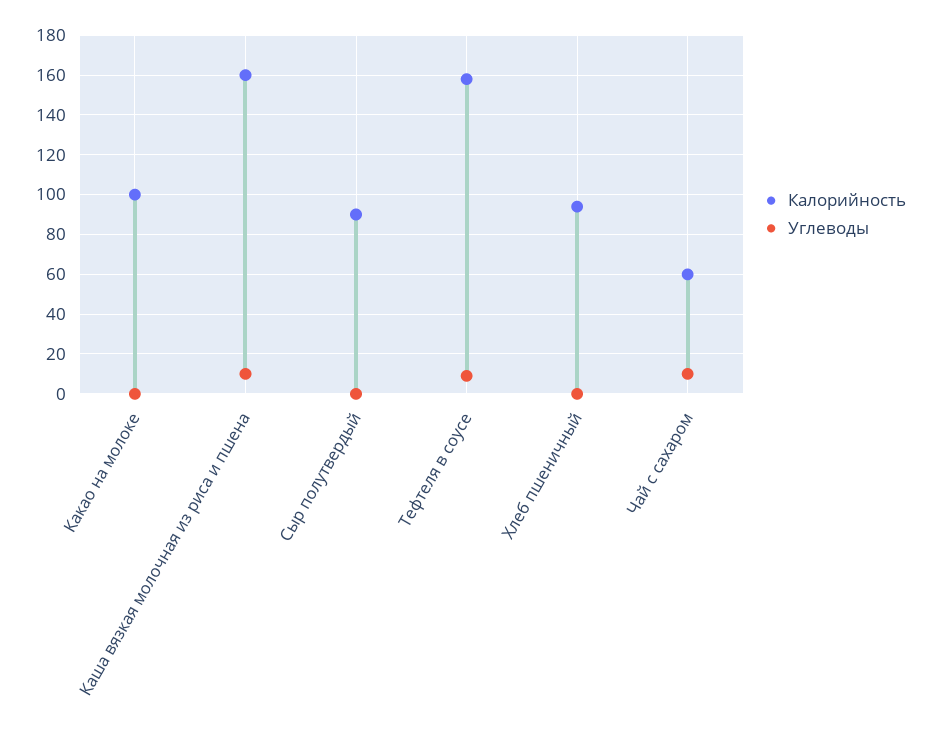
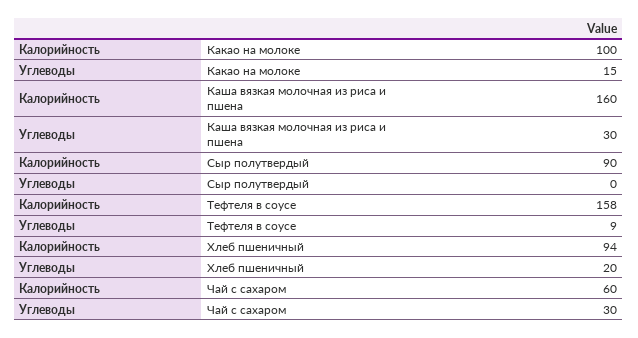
Углеводы, Какао на молоке: 0 -> 15
Углеводы, Каша вязкая молочная из риса и пшена: 10 -> 30
Углеводы, Хлеб пшеничный: 0 -> 20
Углеводы, Чай с сахаром: 10 -> 30

